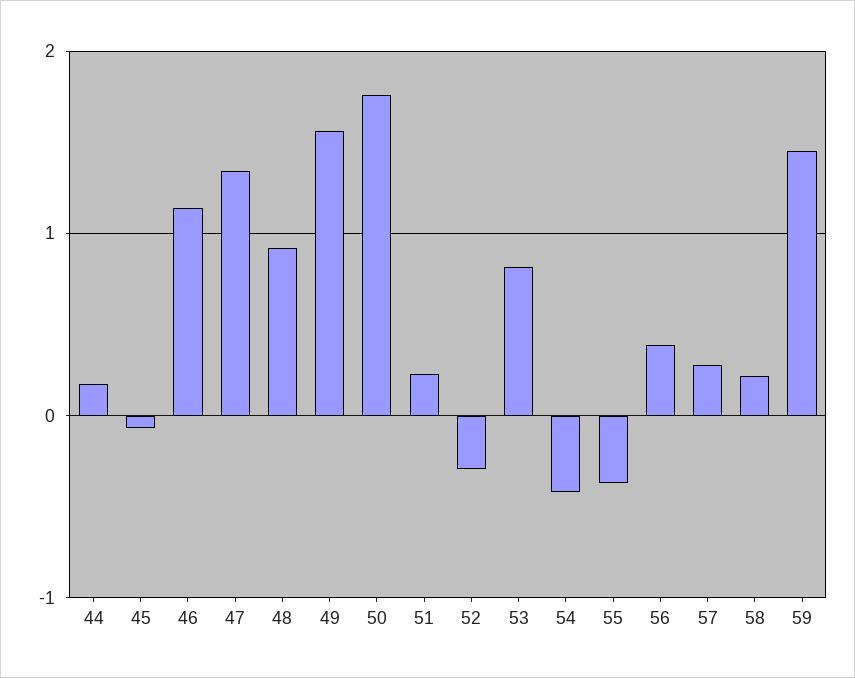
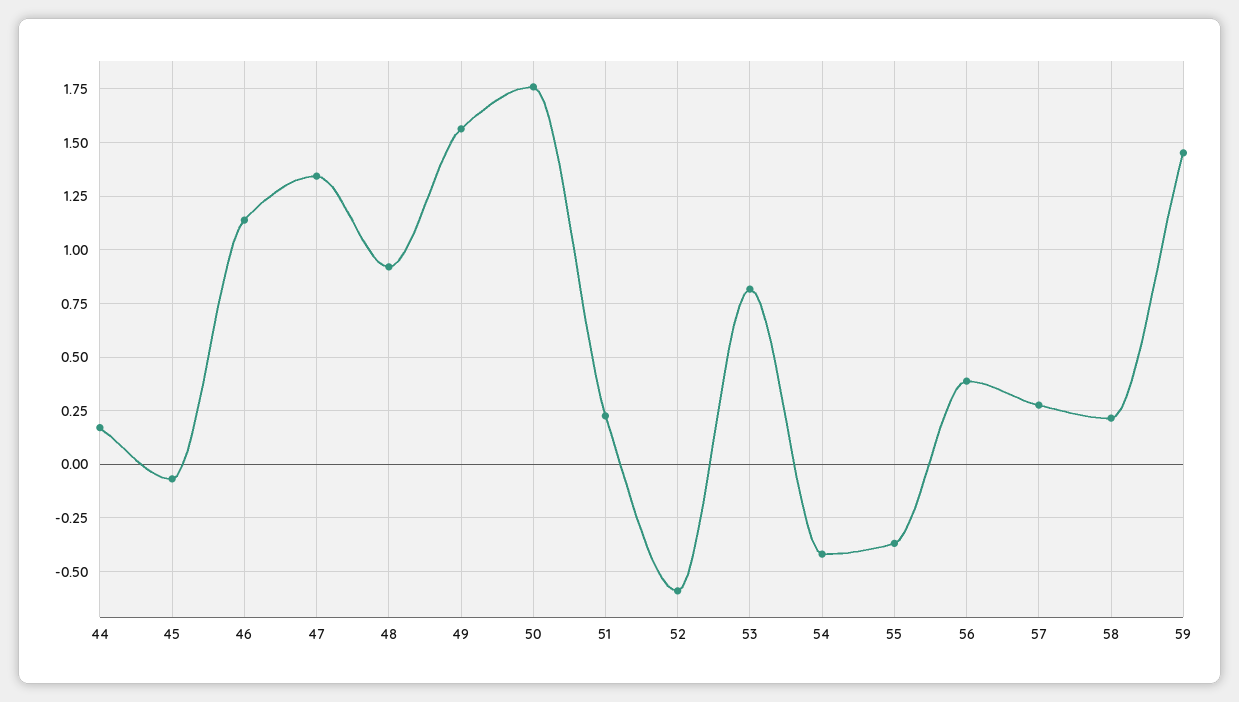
52: -0.3 -> -0.6

